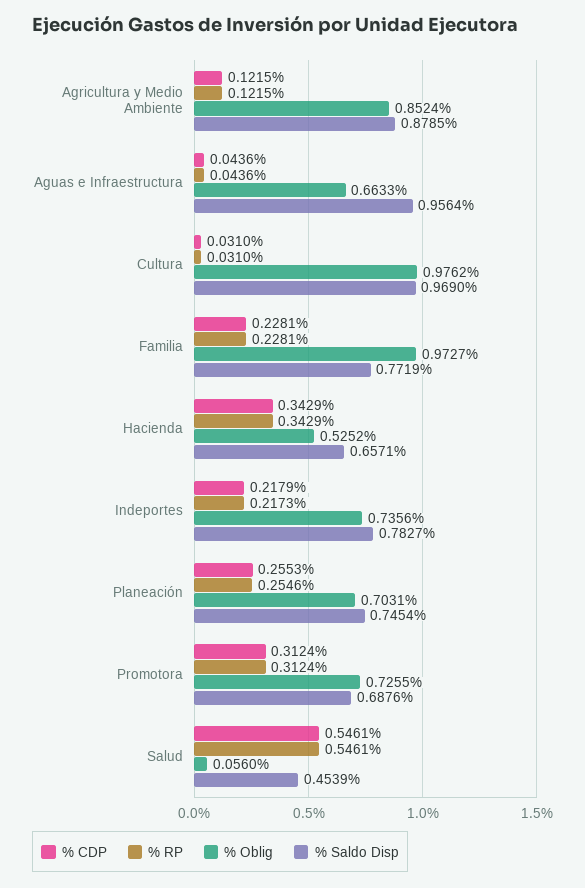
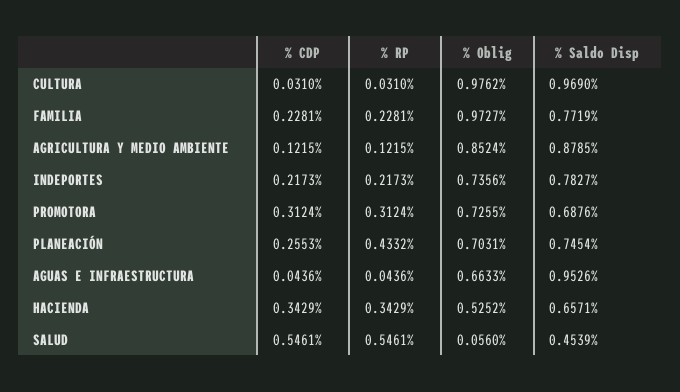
% Saldo Disp, Aguas e Infraestructura: 0.9564 -> 0.9526
% CDP, Indeportes: 0.2179 -> 0.2173
% RP, Planeación: 0.2546 -> 0.4332

